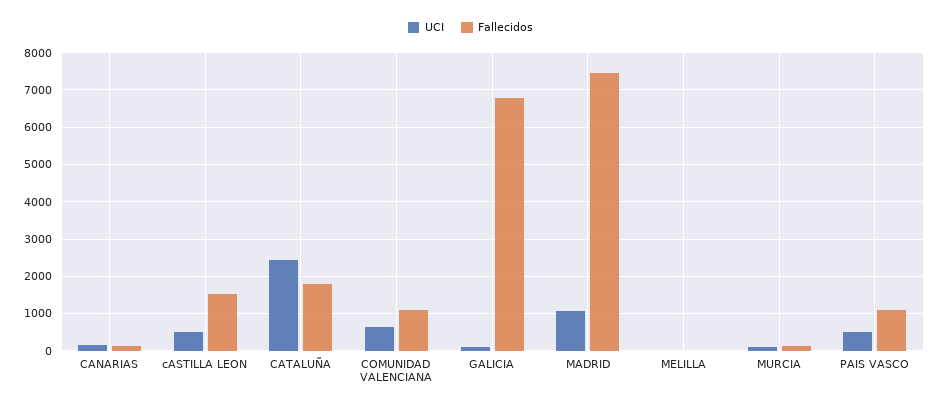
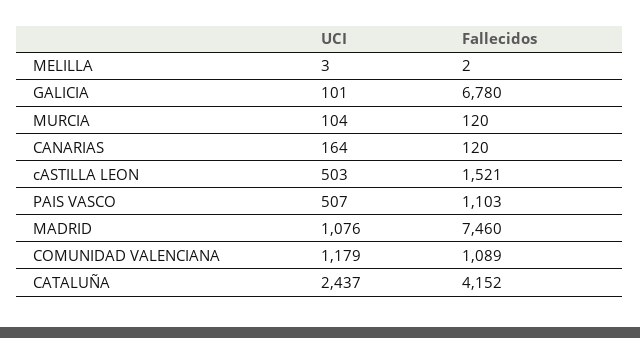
Fallecidos, CATALUÑA: 1800 -> 4152
UCI, COMUNIDAD VALENCIANA: 600 -> 1179

